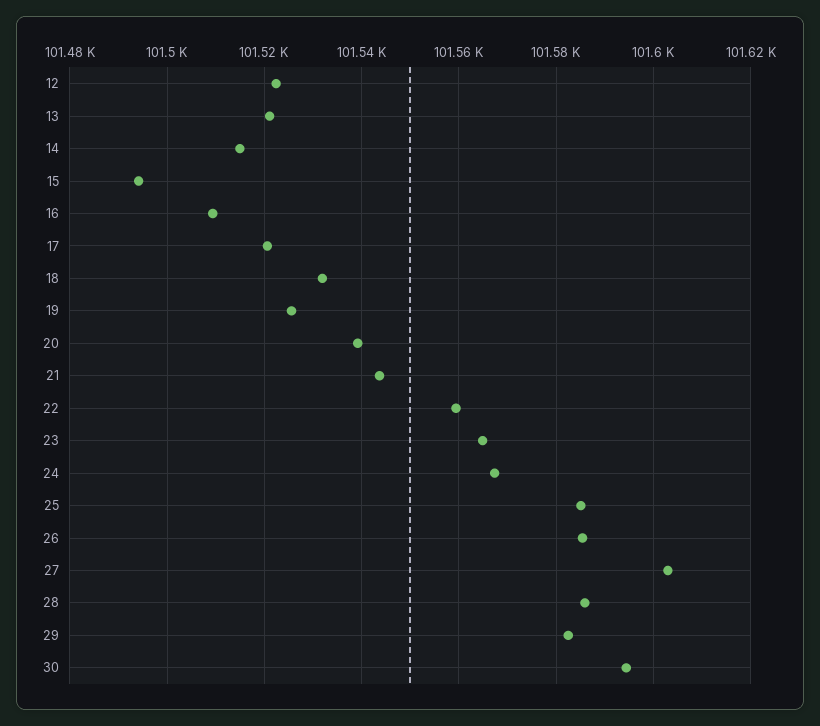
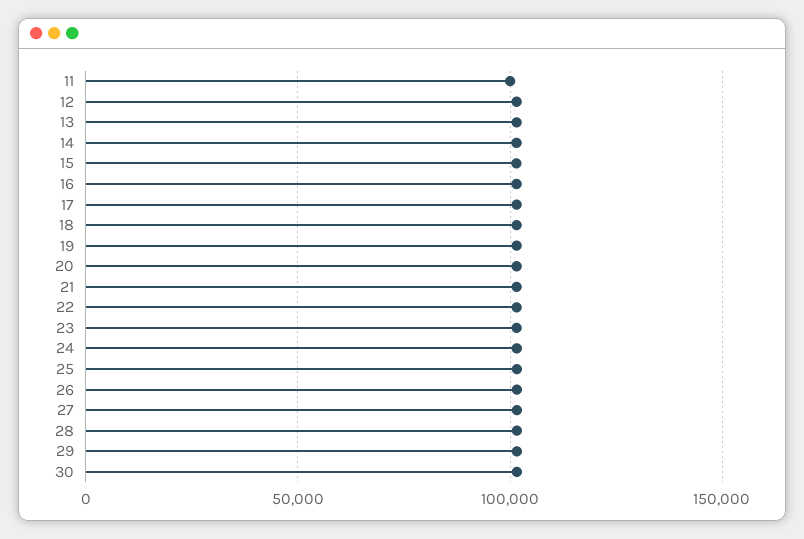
11: none -> 100000

